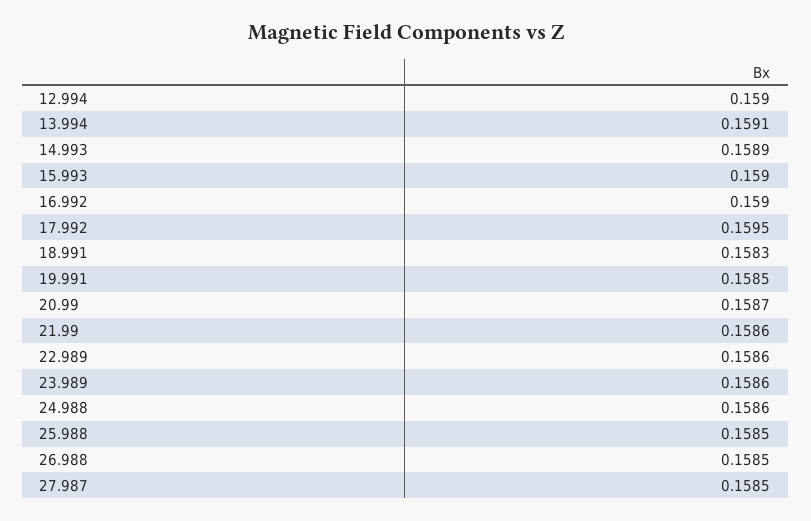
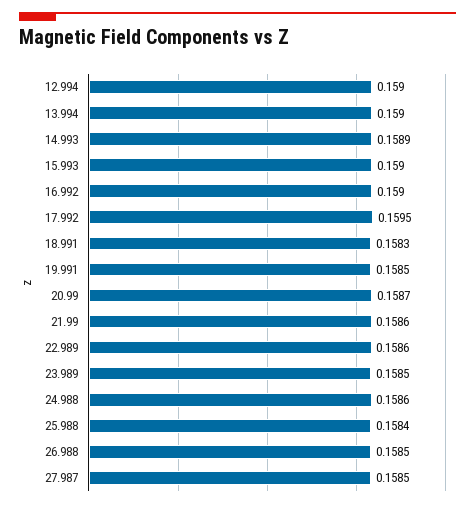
13.994: 0.1591 -> 0.159
23.989: 0.1586 -> 0.1585
25.988: 0.1585 -> 0.1584

